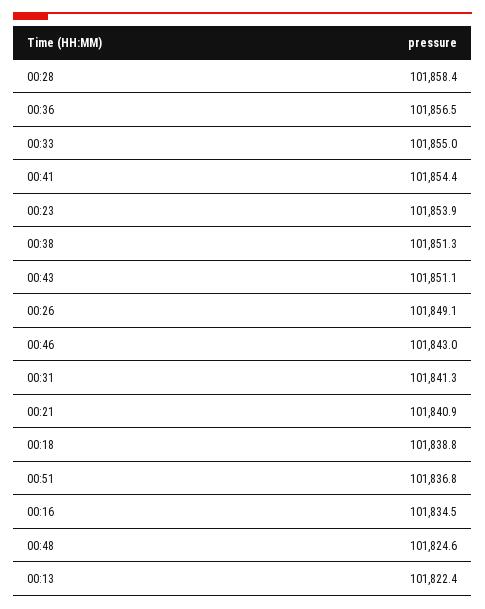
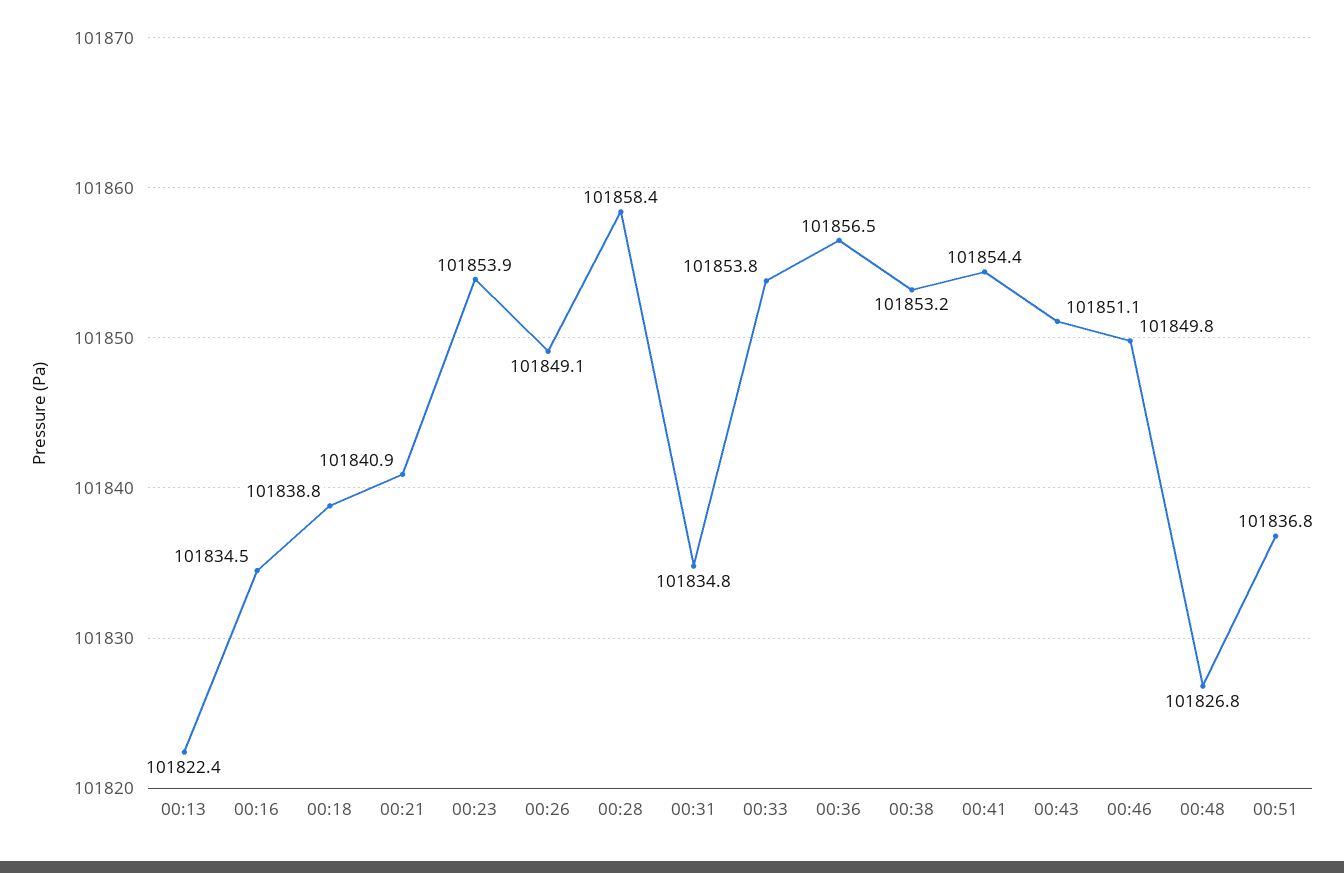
00:33: 101855 -> 101853.8
00:38: 101851.3 -> 101853.2
00:46: 101843 -> 101849.8
00:31: 101841.3 -> 101834.8
00:48: 101824.6 -> 101826.8

